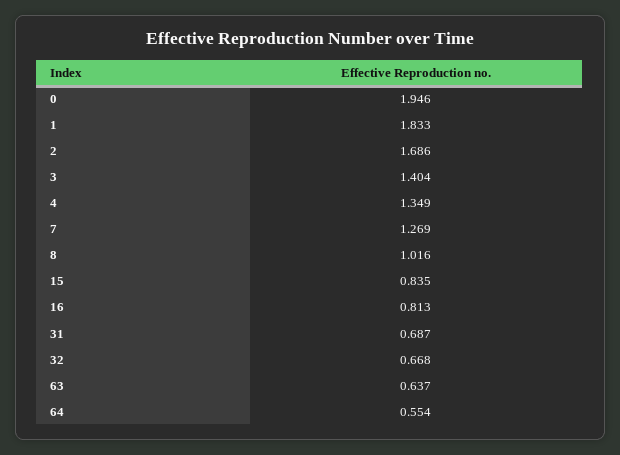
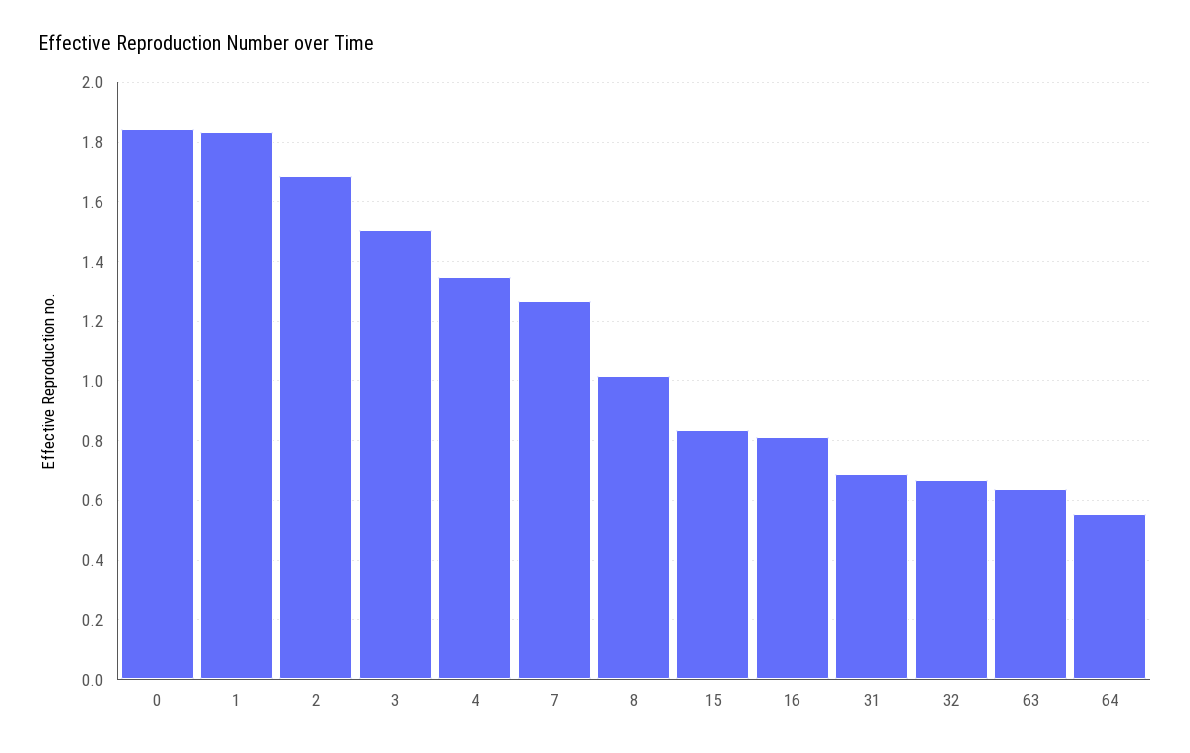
0: 1.946 -> 1.85
3: 1.404 -> 1.5

